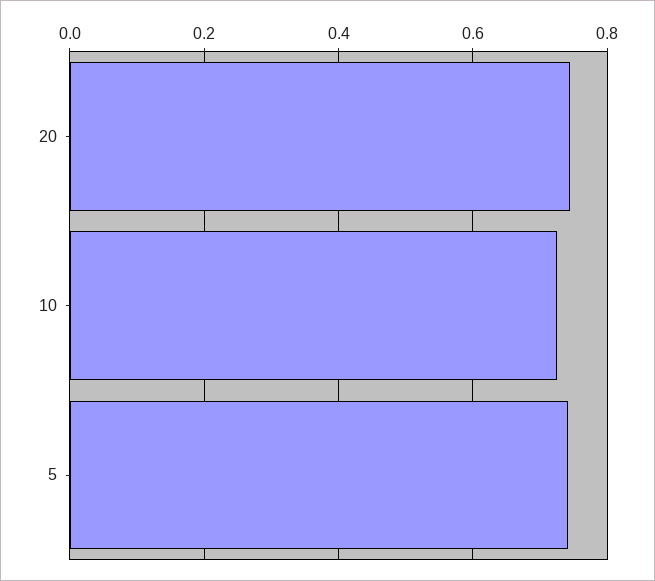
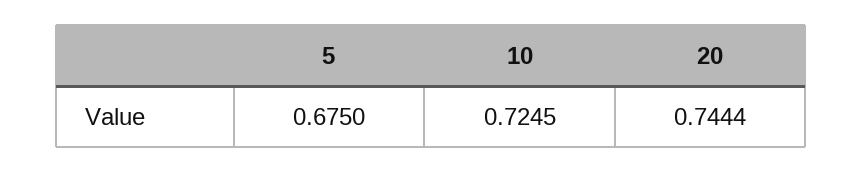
5: 0.74 -> 0.675

